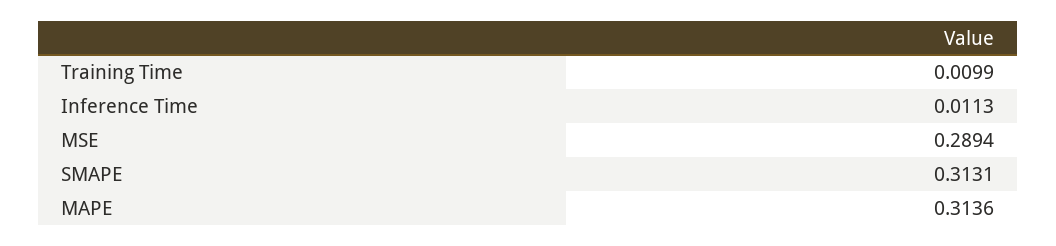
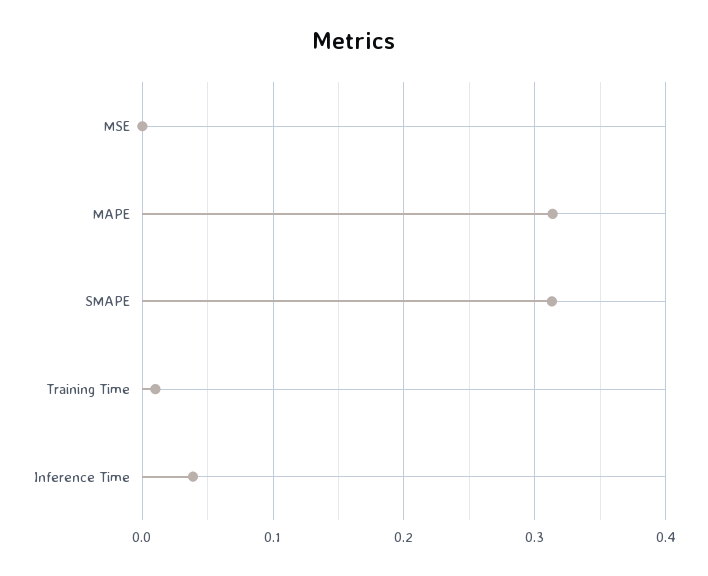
Inference Time: 0.0113 -> 0.04
MSE: 0.2894 -> 0

